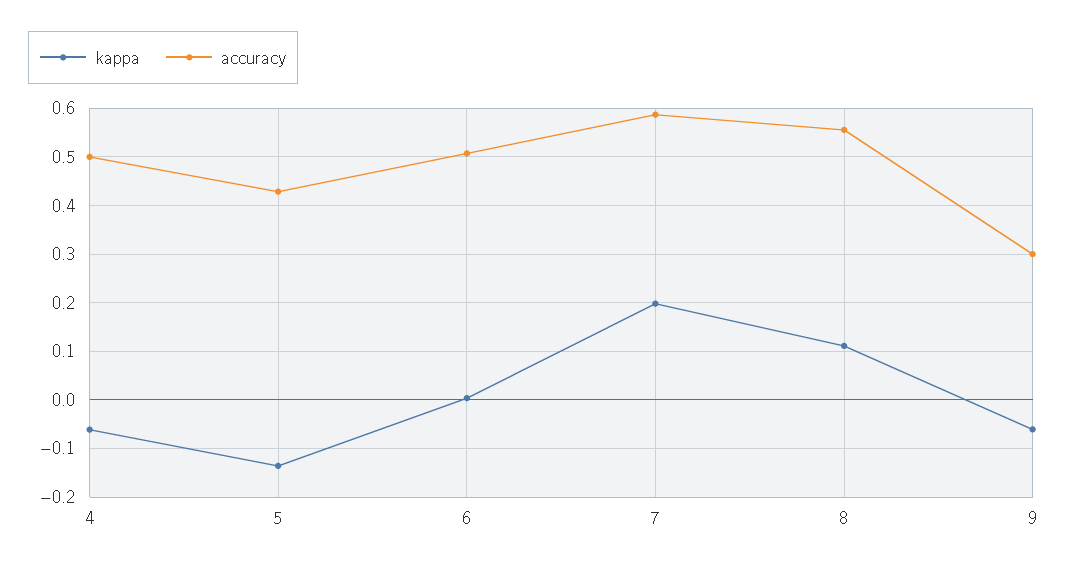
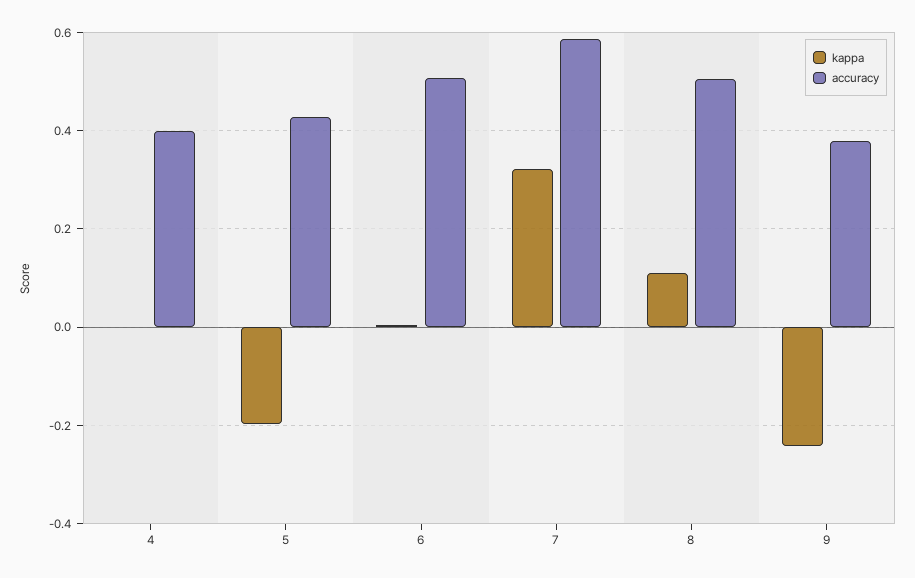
kappa, 4: -0.06 -> 0
accuracy, 4: 0.5 -> 0.4
kappa, 5: -0.14 -> -0.2
kappa, 7: 0.2 -> 0.32
accuracy, 8: 0.56 -> 0.5
kappa, 9: -0.06 -> -0.24
accuracy, 9: 0.3 -> 0.38

